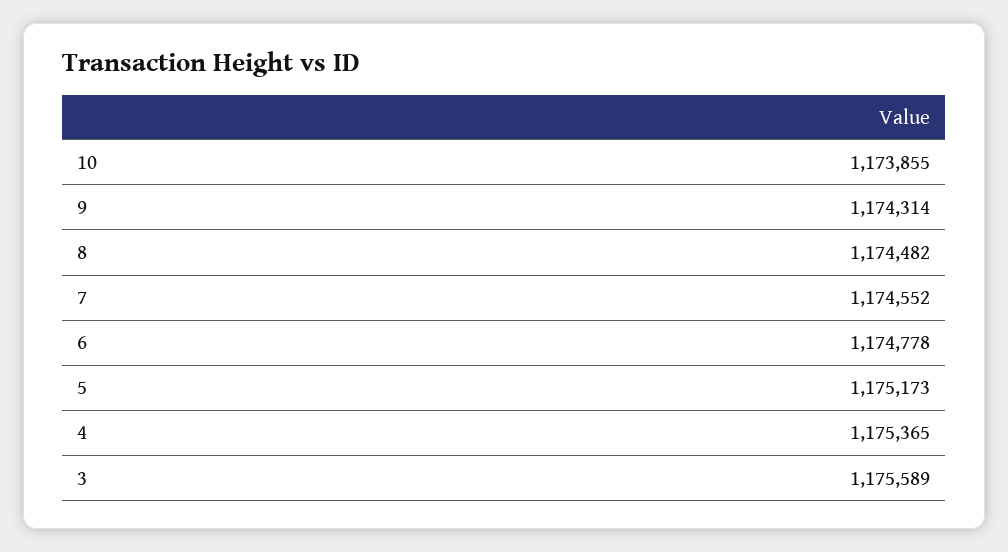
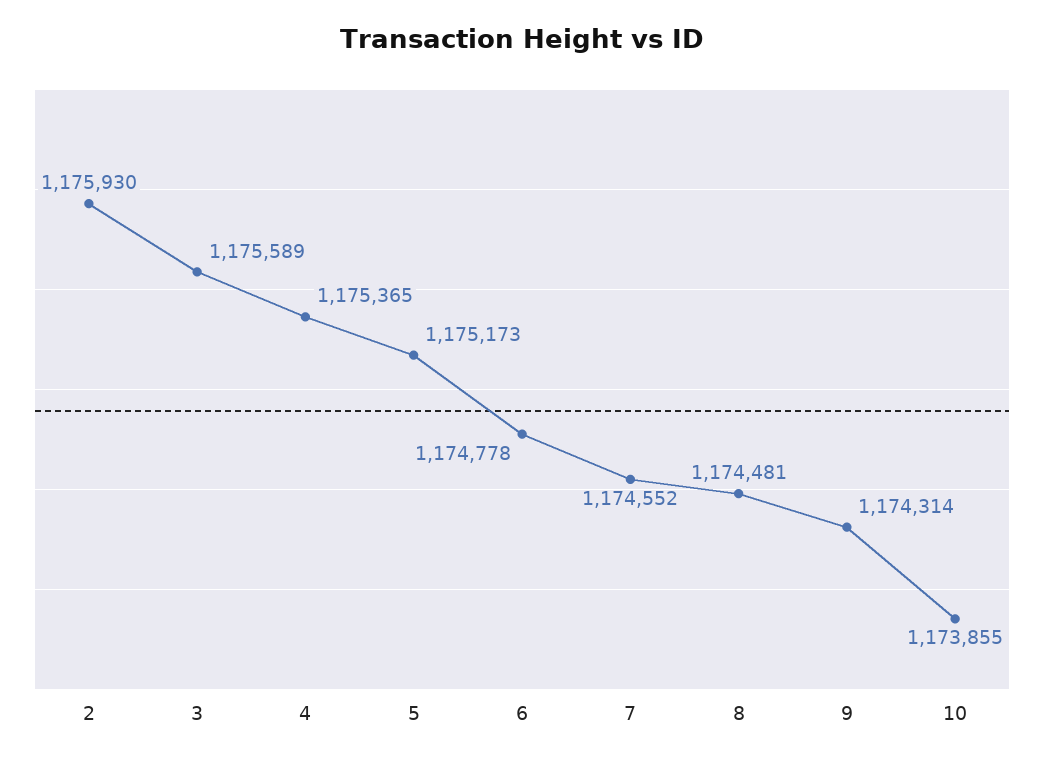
8: 1174482 -> 1174481
2: none -> 1175930

